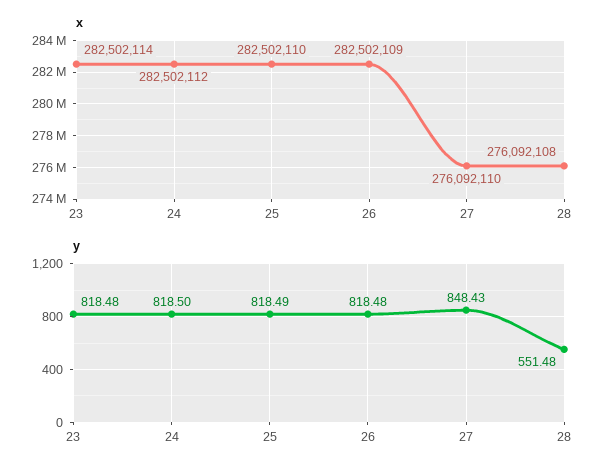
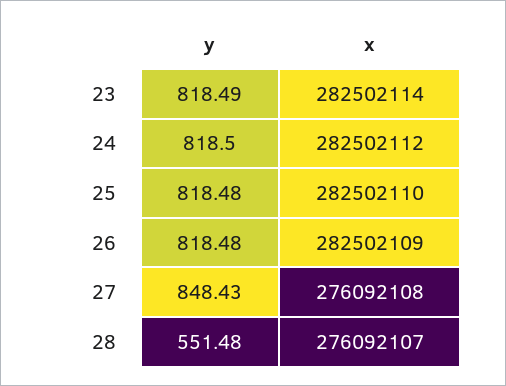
x, 27: 276092110 -> 276092108
x, 28: 276092108 -> 276092107
y, 23: 818.48 -> 818.49
y, 25: 818.49 -> 818.48

